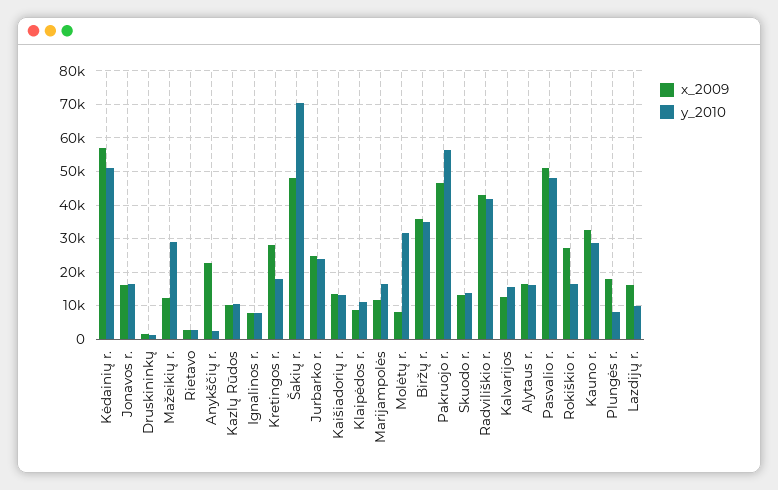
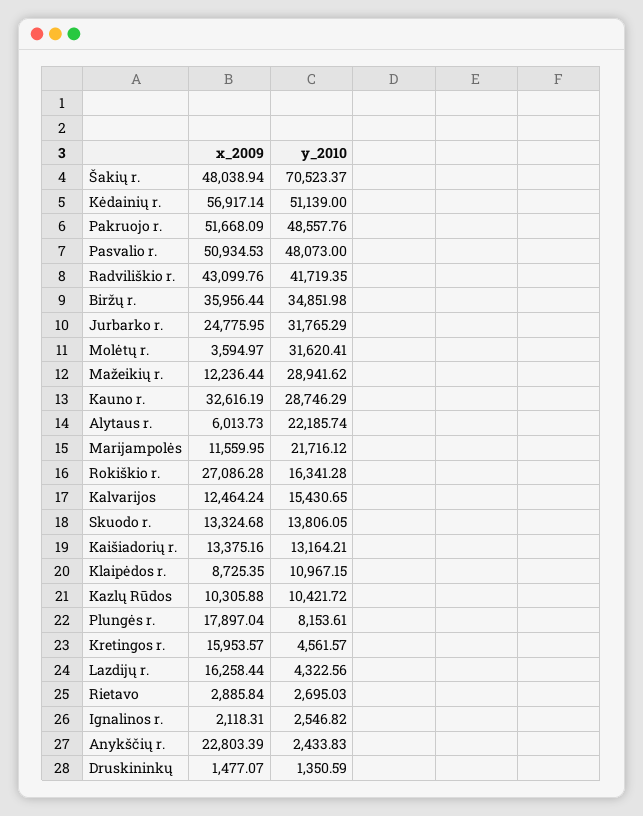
x_2009, Jonavos r.: 16000 -> none
y_2010, Jonavos r.: 16000 -> none
x_2009, Ignalinos r.: 8000 -> 2118.31
y_2010, Ignalinos r.: 8000 -> 2546.82
x_2009, Kretingos r.: 28000 -> 15953.57
y_2010, Kretingos r.: 18000 -> 4561.57
y_2010, Jurbarko r.: 24000 -> 31765.29
y_2010, Marijampolės: 16000 -> 21716.12
x_2009, Molėtų r.: 8000 -> 3594.97
x_2009, Pakruojo r.: 46000 -> 51668.09
y_2010, Pakruojo r.: 56000 -> 48557.76
x_2009, Alytaus r.: 16000 -> 6013.73
y_2010, Alytaus r.: 16000 -> 22185.74
y_2010, Lazdijų r.: 10000 -> 4322.56

